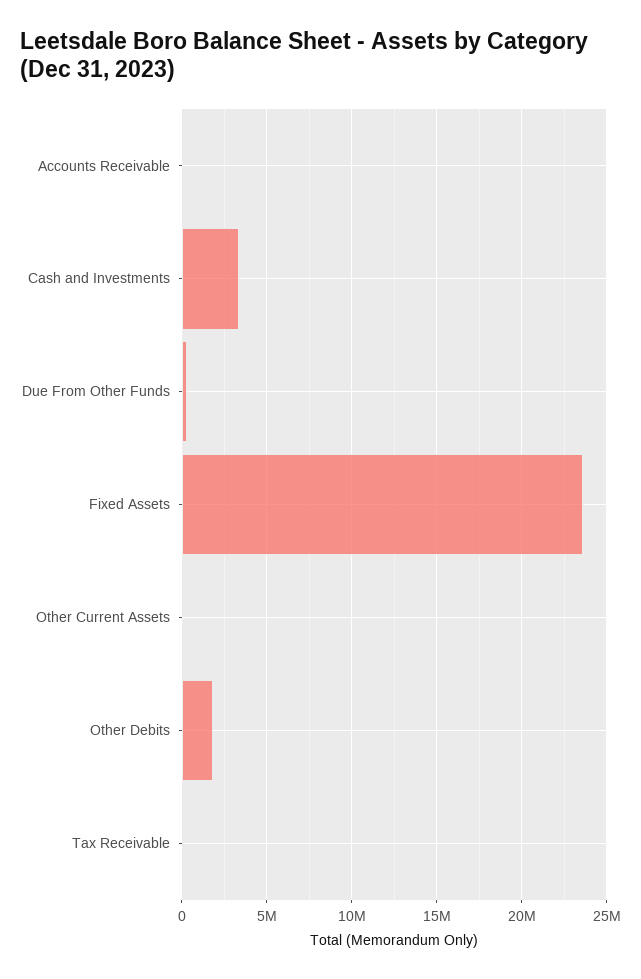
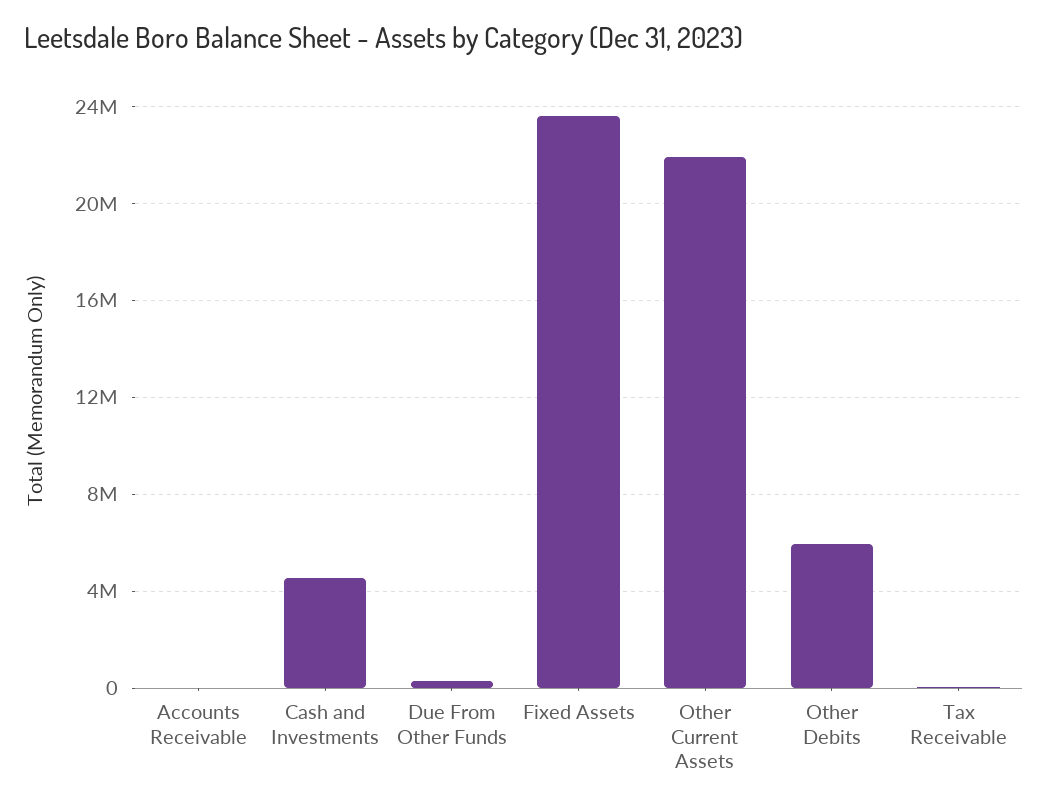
Cash and Investments: 3500000 -> 4500000
Other Current Assets: 0 -> 22000000
Other Debits: 2000000 -> 6000000

